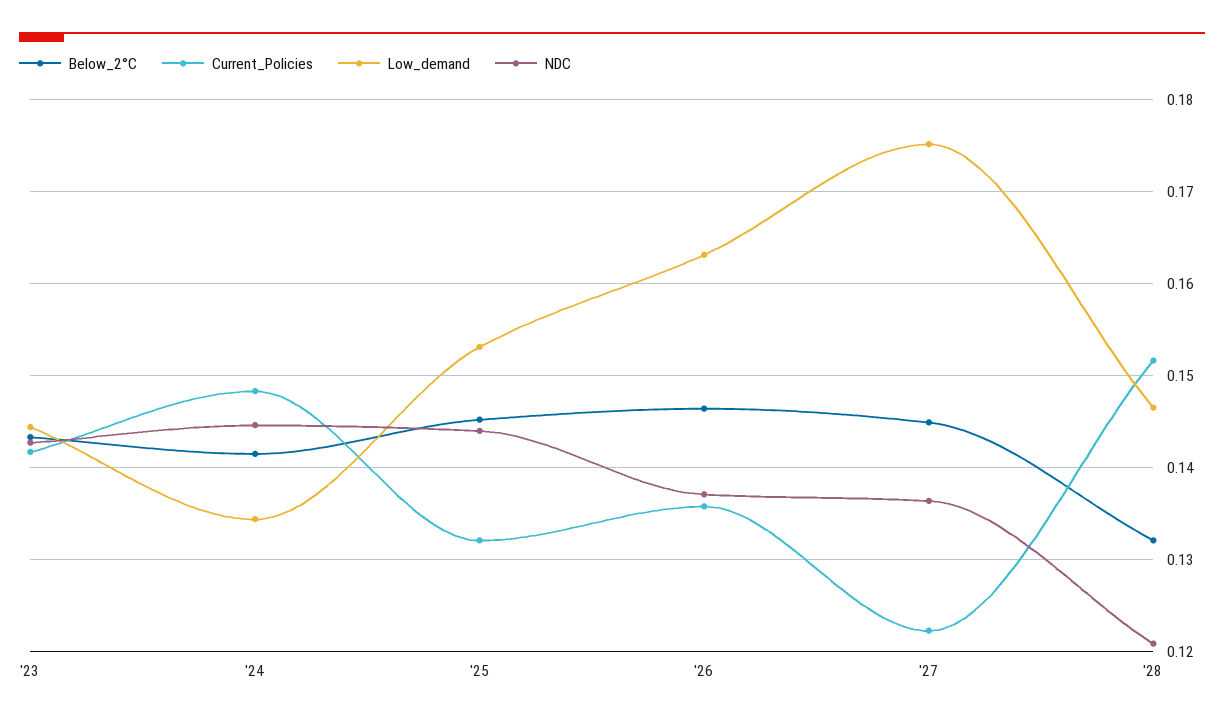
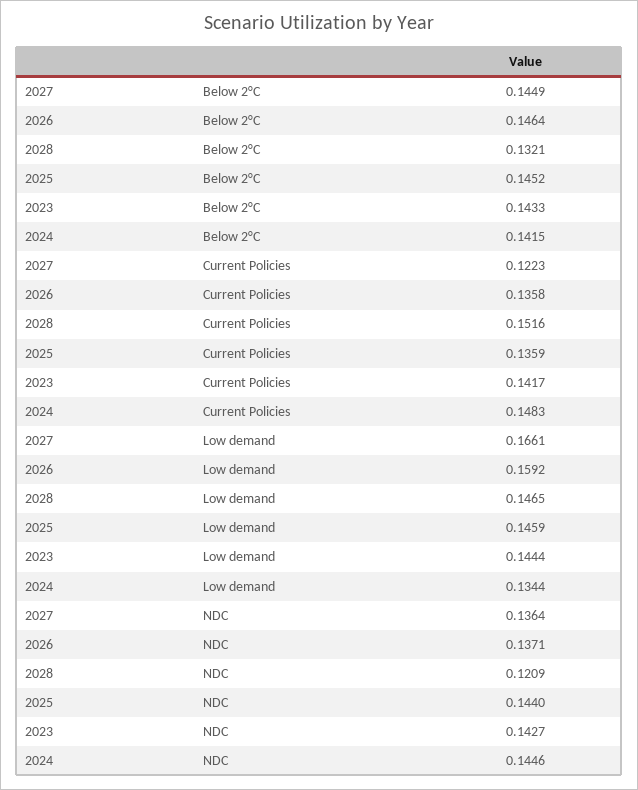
Current_Policies, '25: 0.132 -> 0.1359
Low_demand, '25: 0.153 -> 0.1459
Low_demand, '26: 0.163 -> 0.1592
Low_demand, '27: 0.175 -> 0.1661

